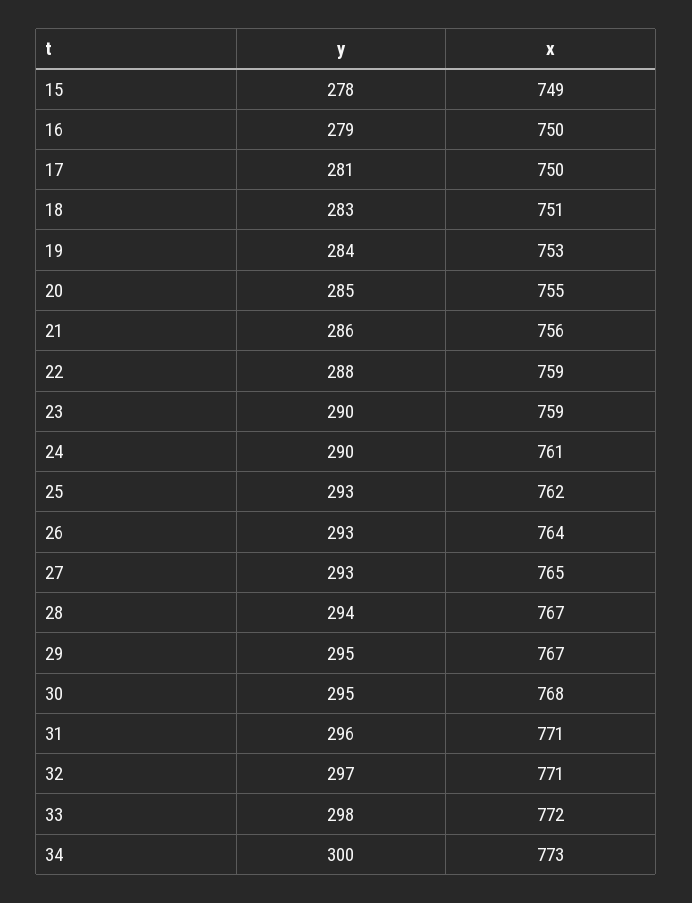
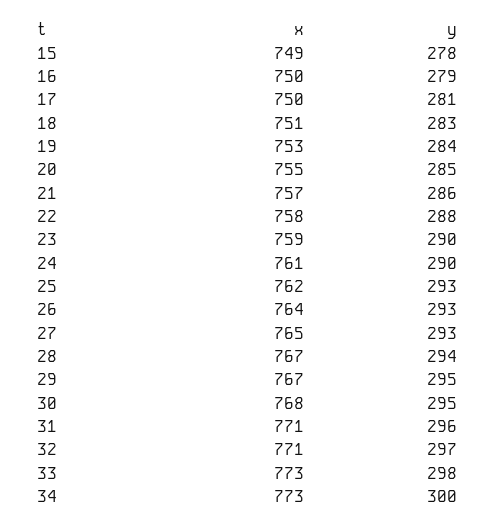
x, 21: 756 -> 757
x, 22: 759 -> 758
x, 33: 772 -> 773

